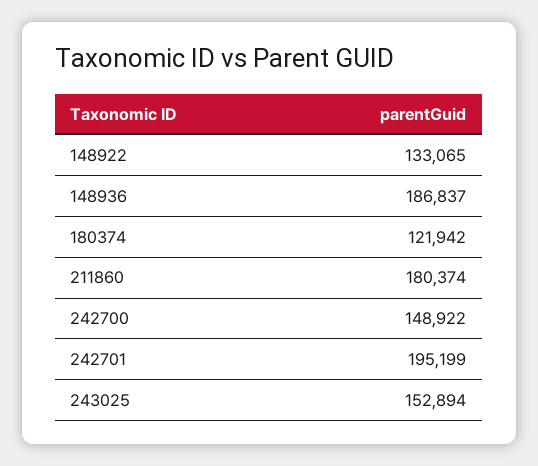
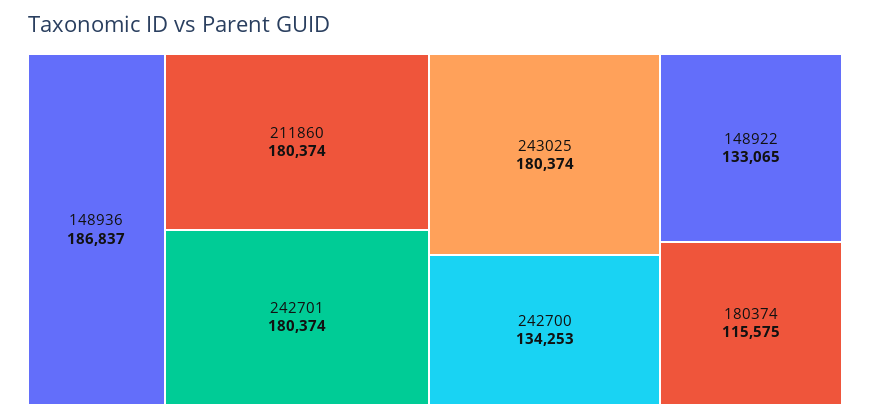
180374: 121942 -> 115575
242700: 148922 -> 134253
242701: 195199 -> 180374
243025: 152894 -> 180374

